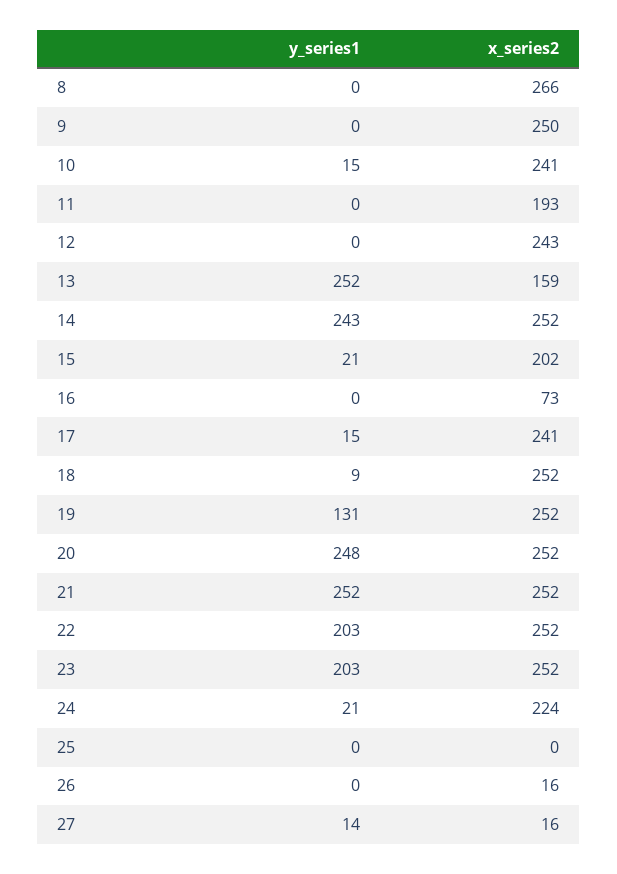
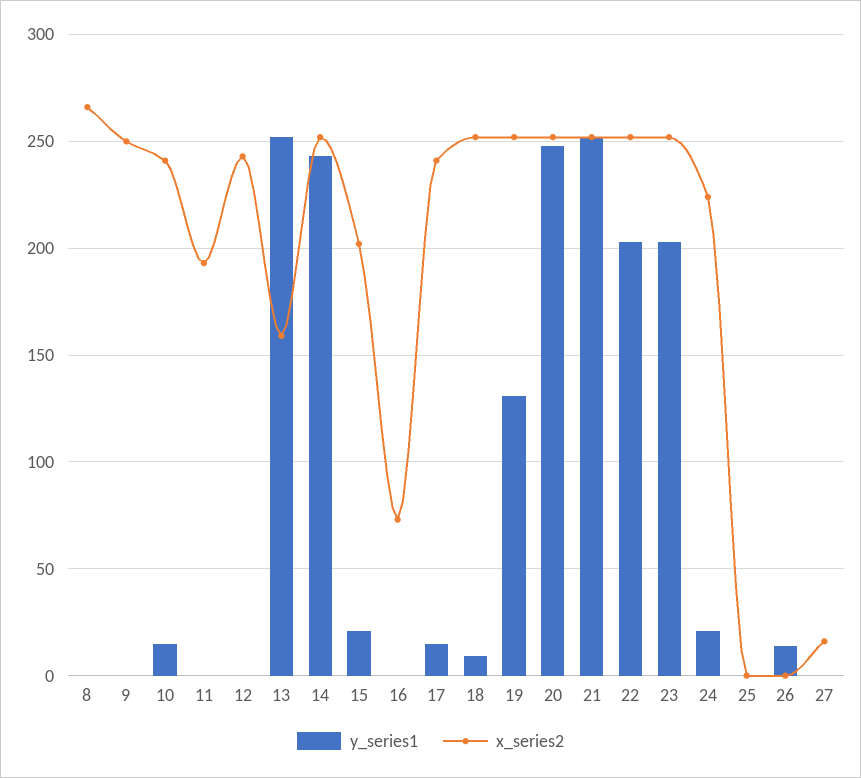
y_series1, 26: 0 -> 15
x_series2, 26: 16 -> 0
y_series1, 27: 14 -> 0

